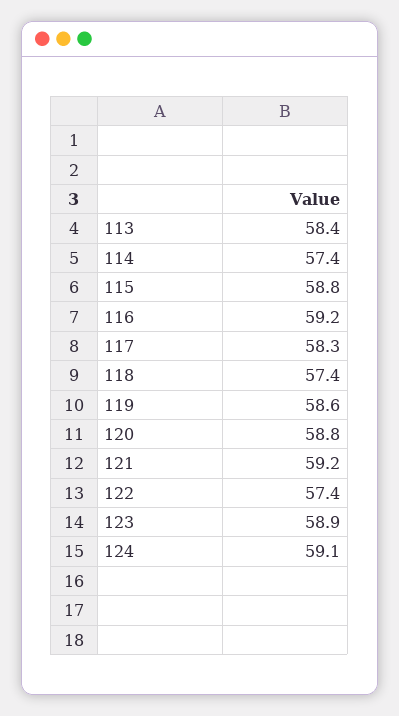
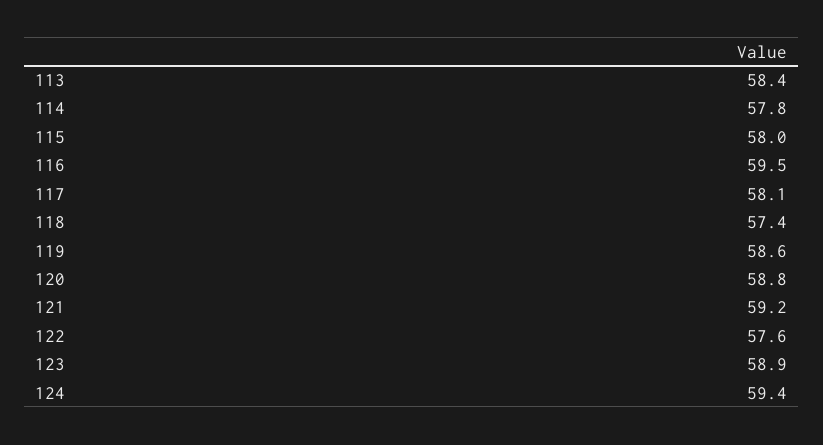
114: 57.4 -> 57.8
115: 58.8 -> 58
116: 59.2 -> 59.5
117: 58.3 -> 58.1
122: 57.4 -> 57.6
124: 59.1 -> 59.4

